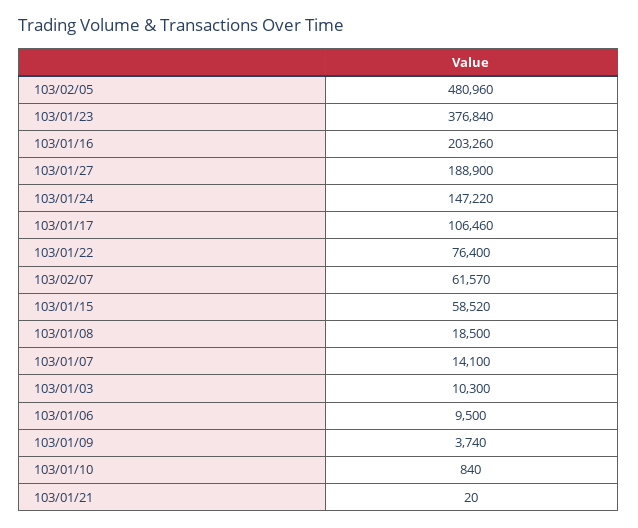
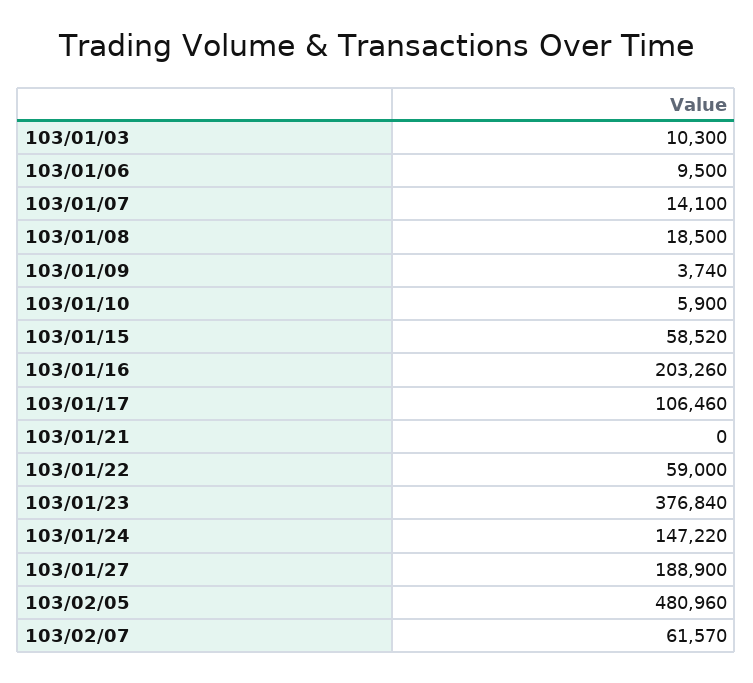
103/01/22: 76400 -> 59000
103/01/10: 840 -> 5900
103/01/21: 20 -> 0

